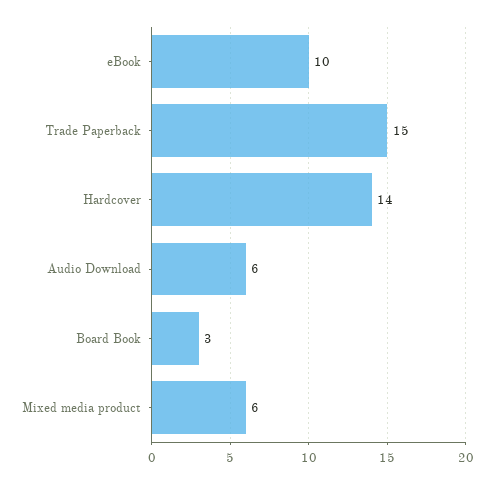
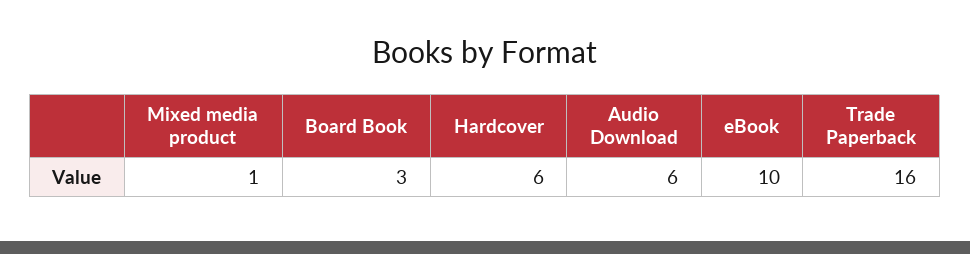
Trade Paperback: 15 -> 16
Hardcover: 14 -> 6
Mixed media product: 6 -> 1

